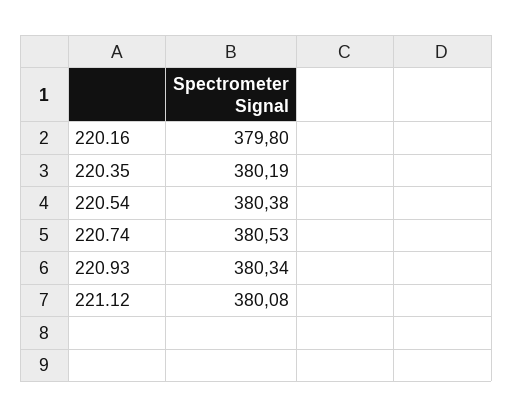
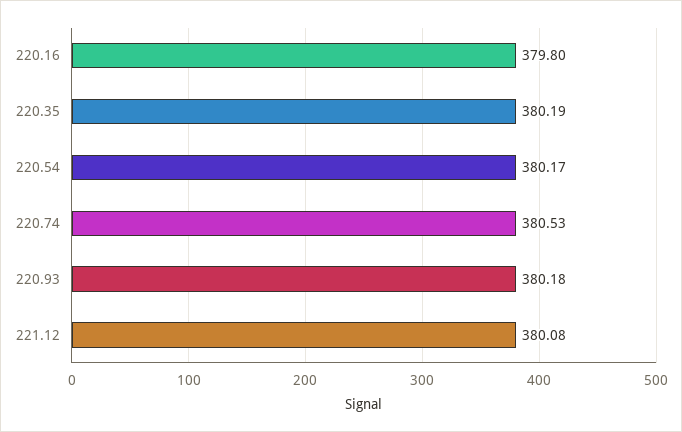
220.54: 380.38 -> 380.17
220.93: 380.34 -> 380.18

